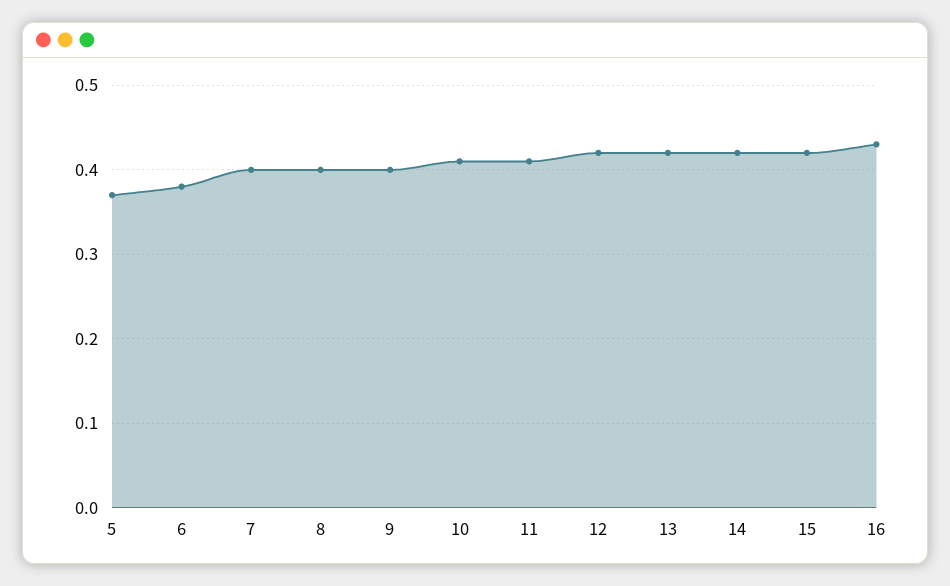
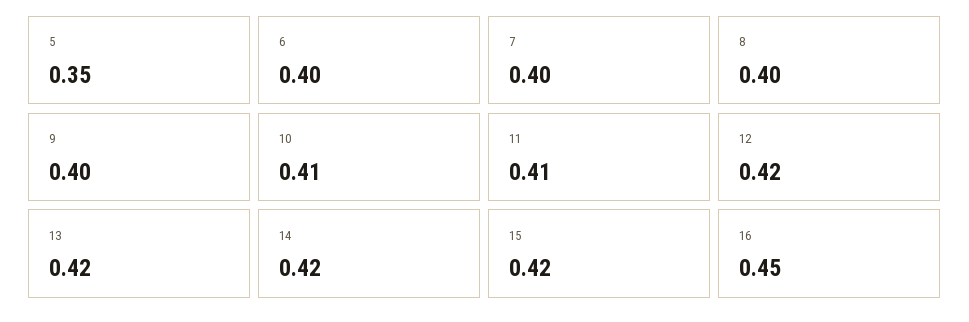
5: 0.37 -> 0.35
6: 0.38 -> 0.4
16: 0.43 -> 0.45

